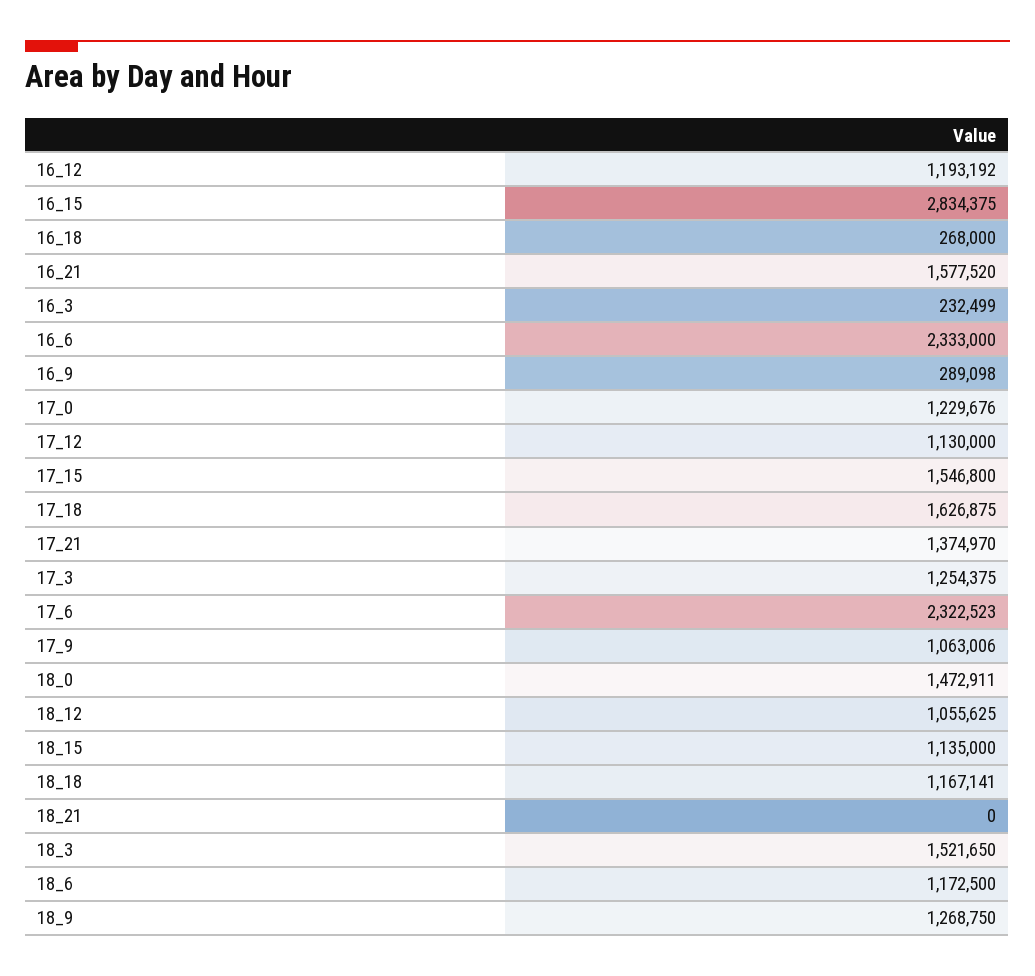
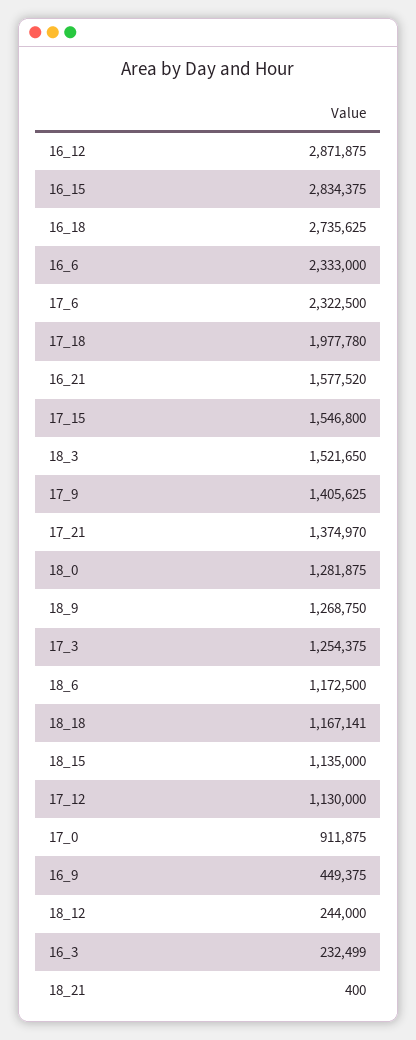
16_12: 1193192 -> 2871875
16_18: 268000 -> 2735625
16_9: 289098 -> 449375
17_0: 1229676 -> 911875
17_18: 1626875 -> 1977780
17_6: 2322523 -> 2322500
17_9: 1063006 -> 1405625
18_0: 1472911 -> 1281875
18_12: 1055625 -> 244000
18_21: 0 -> 400

